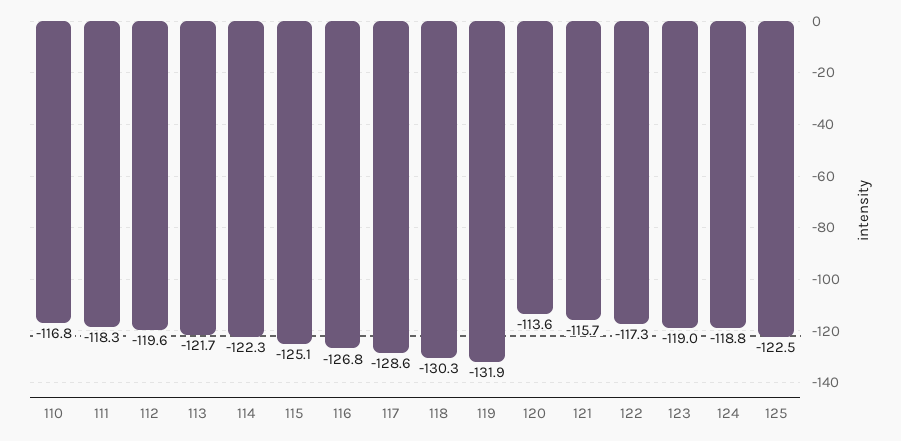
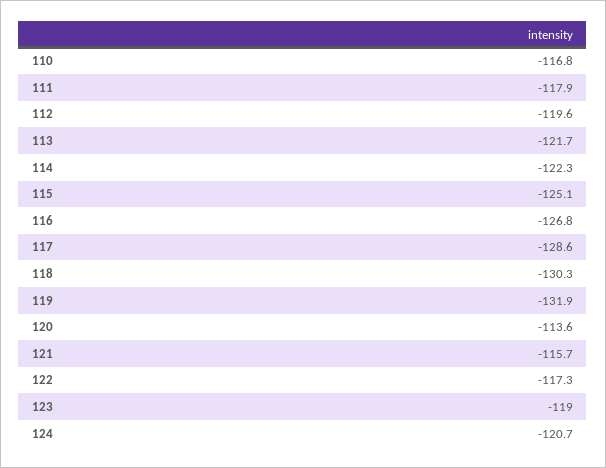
111: -118.3 -> -117.9
124: -118.8 -> -120.7
125: -122.5 -> none

